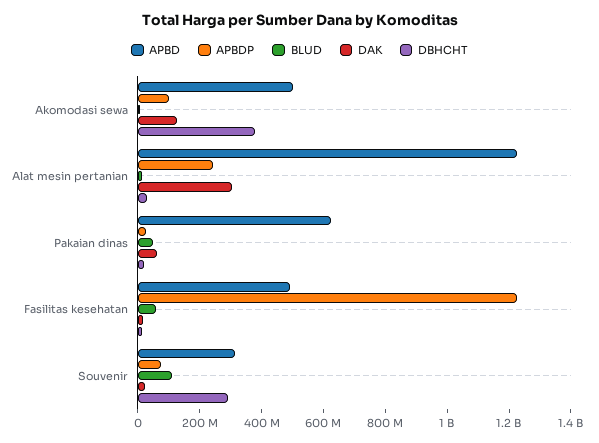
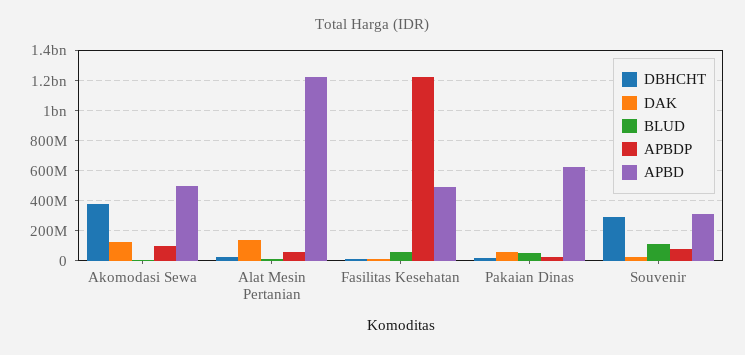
APBDP, Alat mesin pertanian: 250000000 -> 50000000
DAK, Alat mesin pertanian: 300000000 -> 150000000

